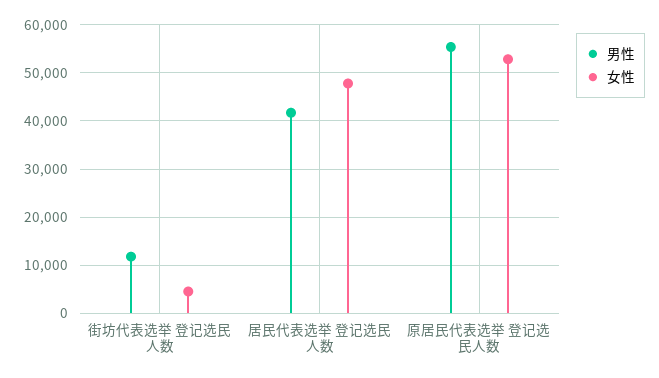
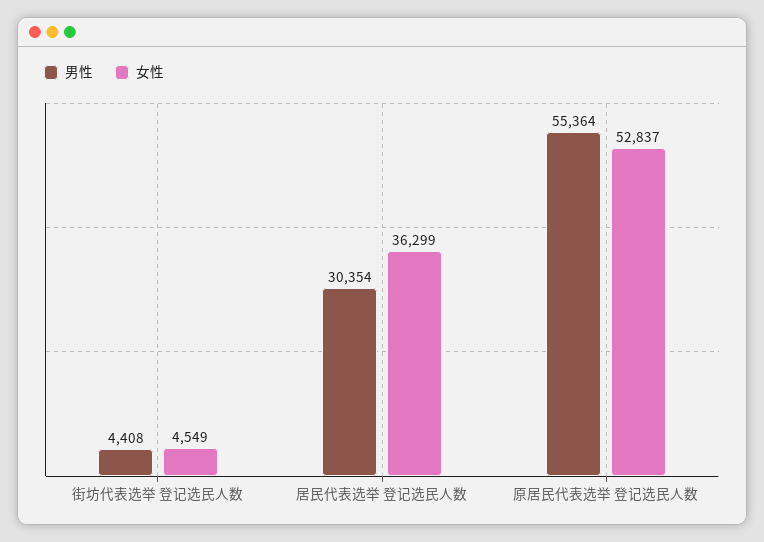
男性, 街坊代表选举 登记选民人数: 12000 -> 4408
男性, 居民代表选举 登记选民人数: 42000 -> 30354
女性, 居民代表选举 登记选民人数: 48000 -> 36299

